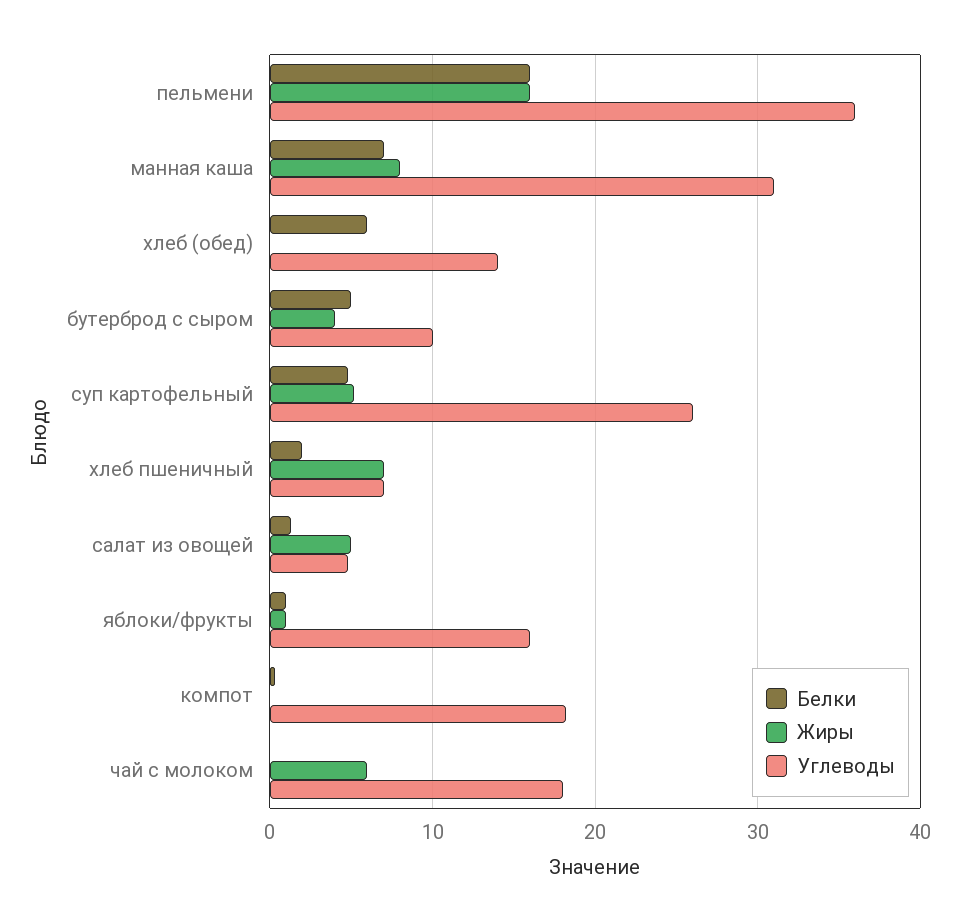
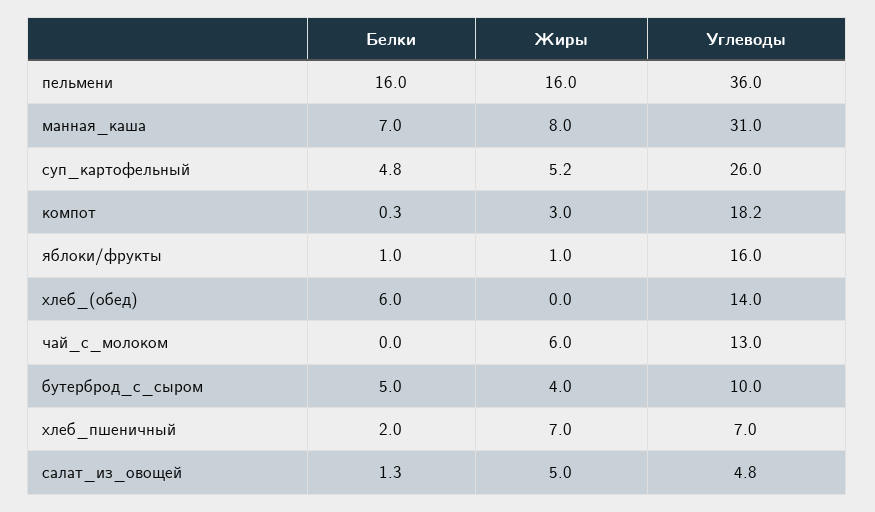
Жиры, компот: 0 -> 3
Углеводы, чай с молоком: 18 -> 13

